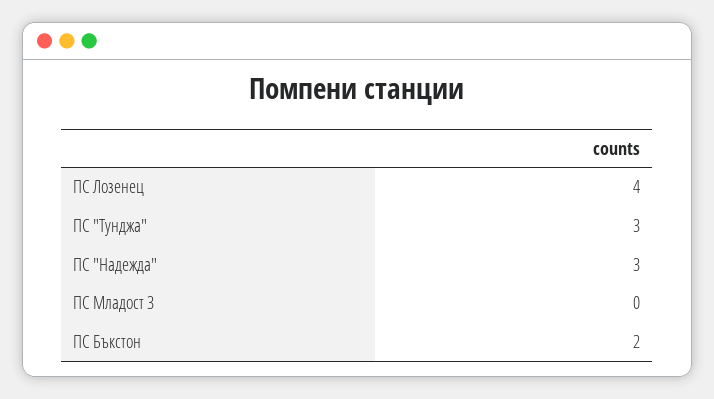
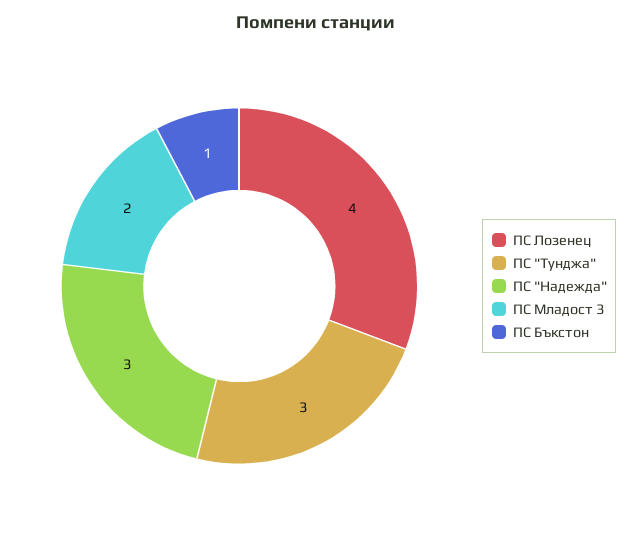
ПС Младост 3: 0 -> 2
ПС Бъкстон: 2 -> 1

